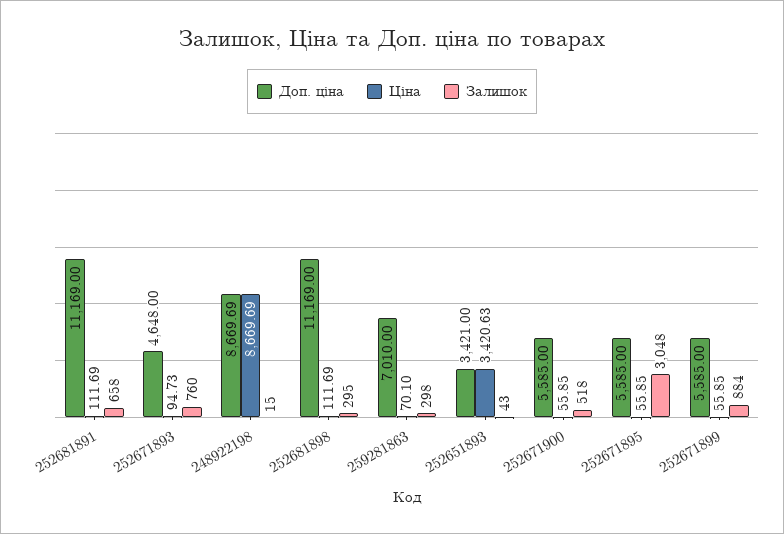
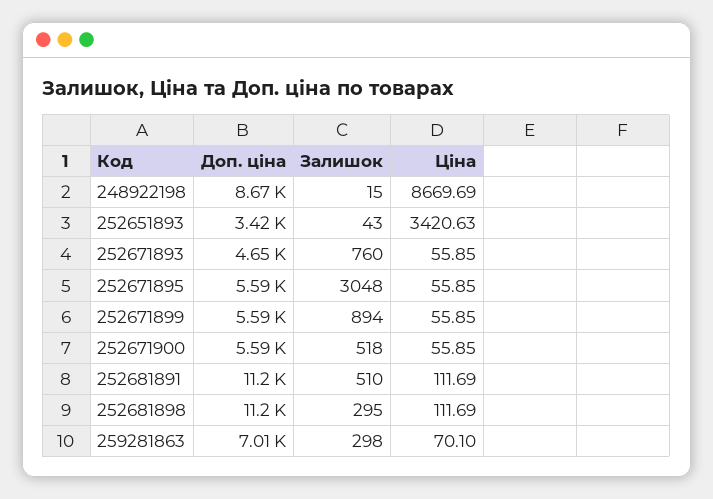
Залишок, 252681891: 658 -> 510
Ціна, 252671893: 94.73 -> 55.85
Залишок, 252671899: 884 -> 894

